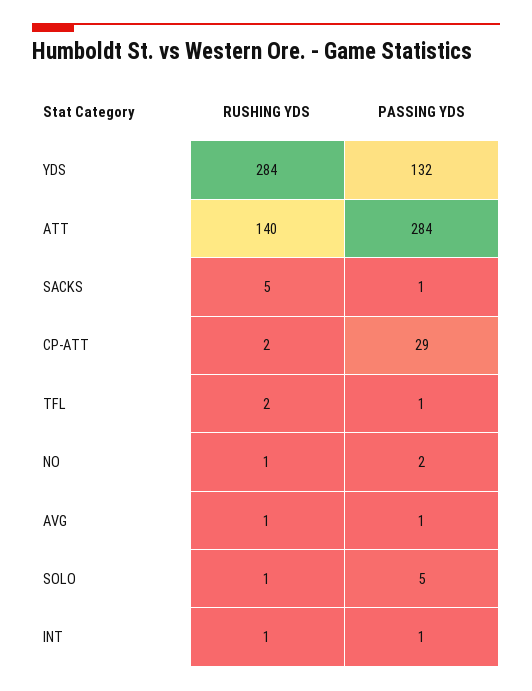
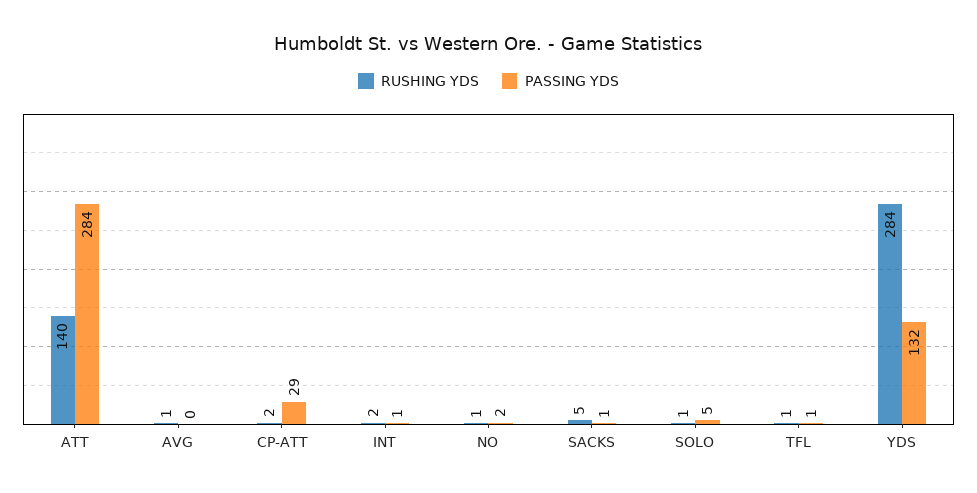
RUSHING YDS, TFL: 2 -> 1
PASSING YDS, AVG: 1 -> 0
RUSHING YDS, INT: 1 -> 2

